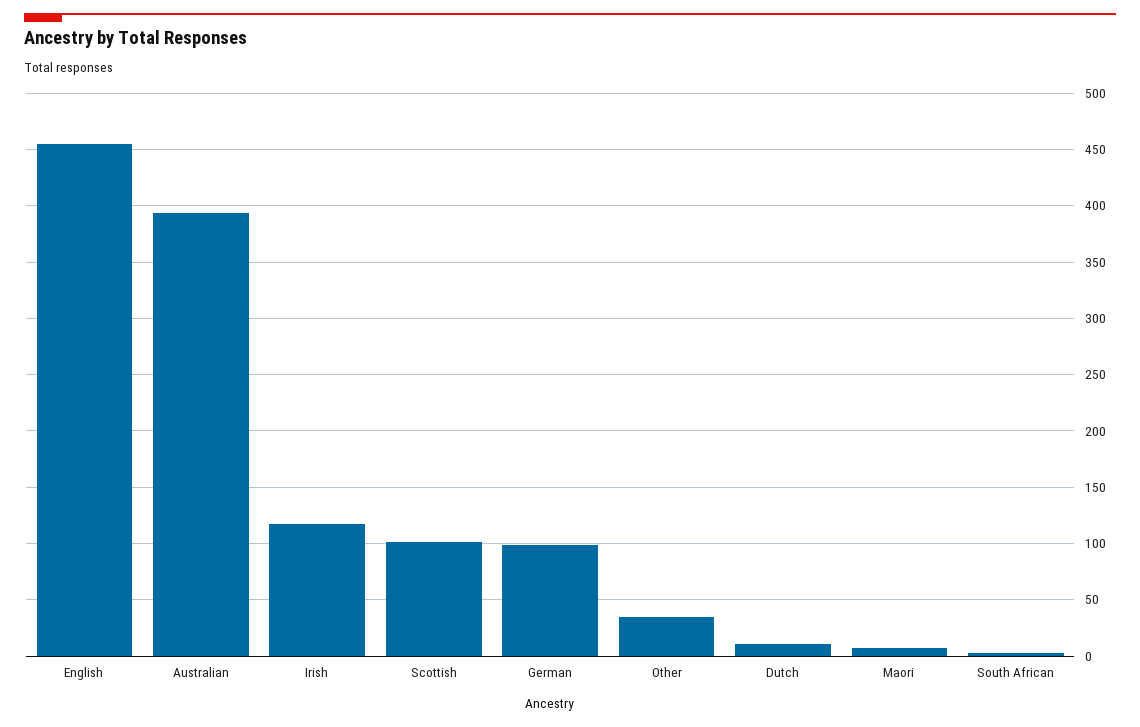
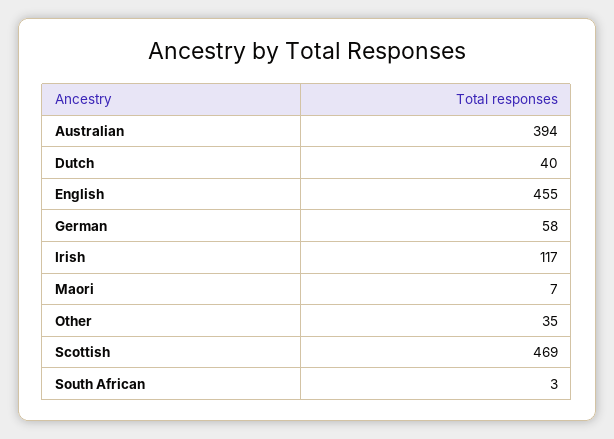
Scottish: 100 -> 469
German: 100 -> 58
Dutch: 10 -> 40

